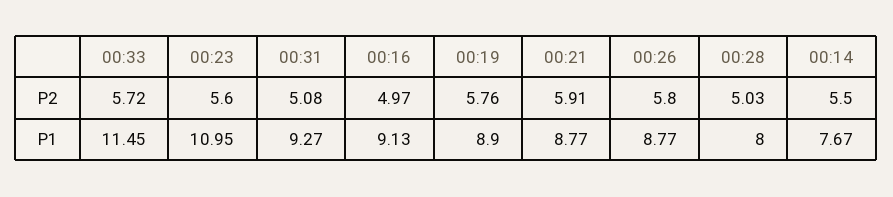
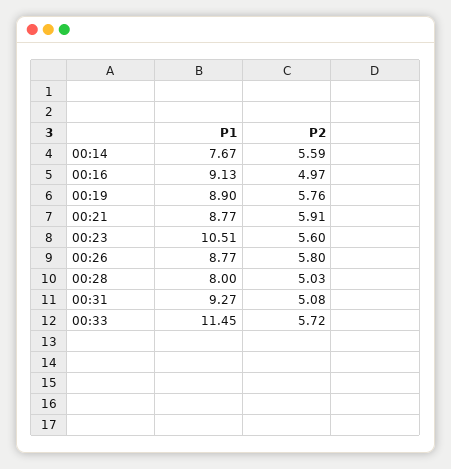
00:14, P2: 5.5 -> 5.59
00:23, P1: 10.95 -> 10.51

